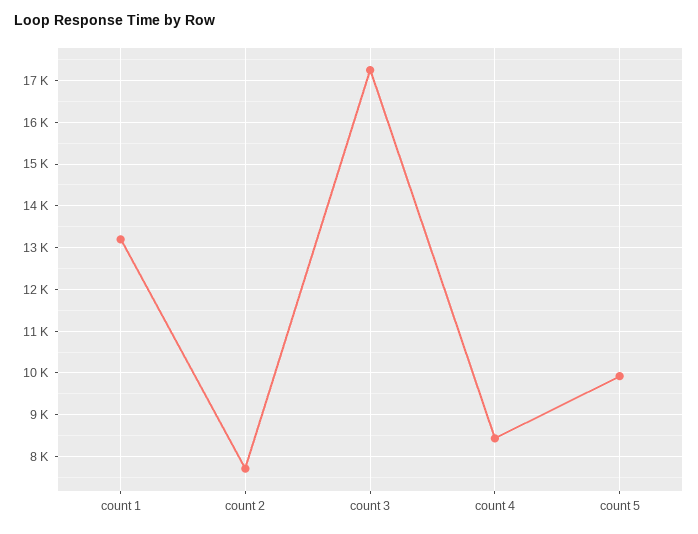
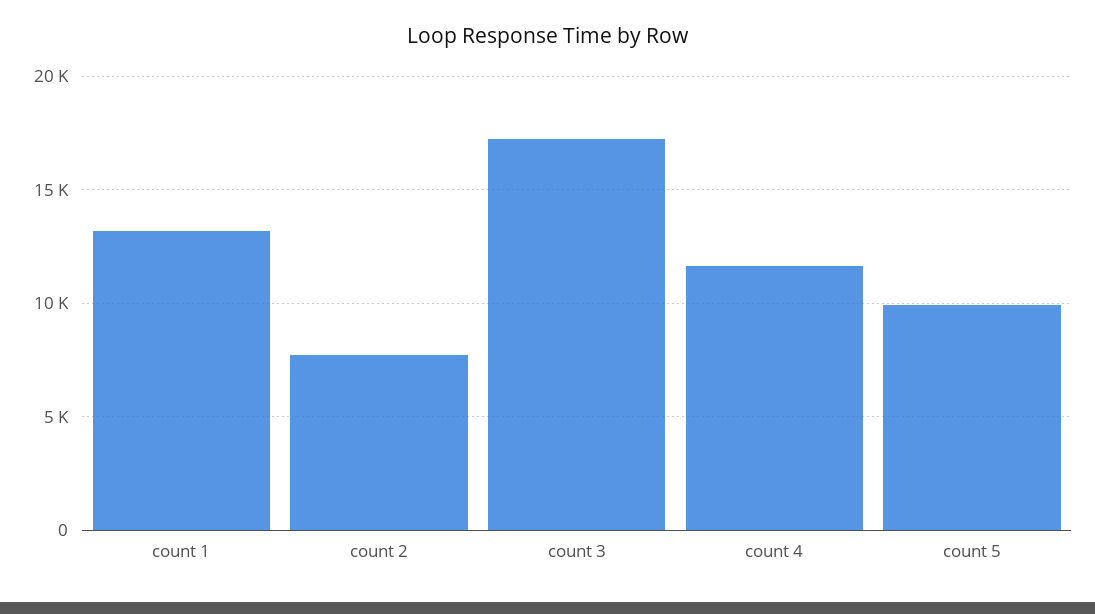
count 4: 8400 -> 11500

